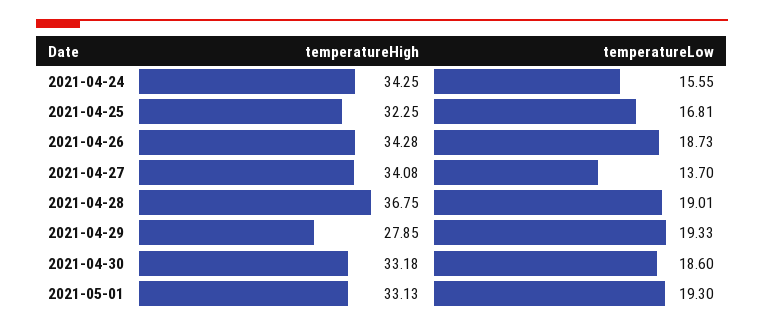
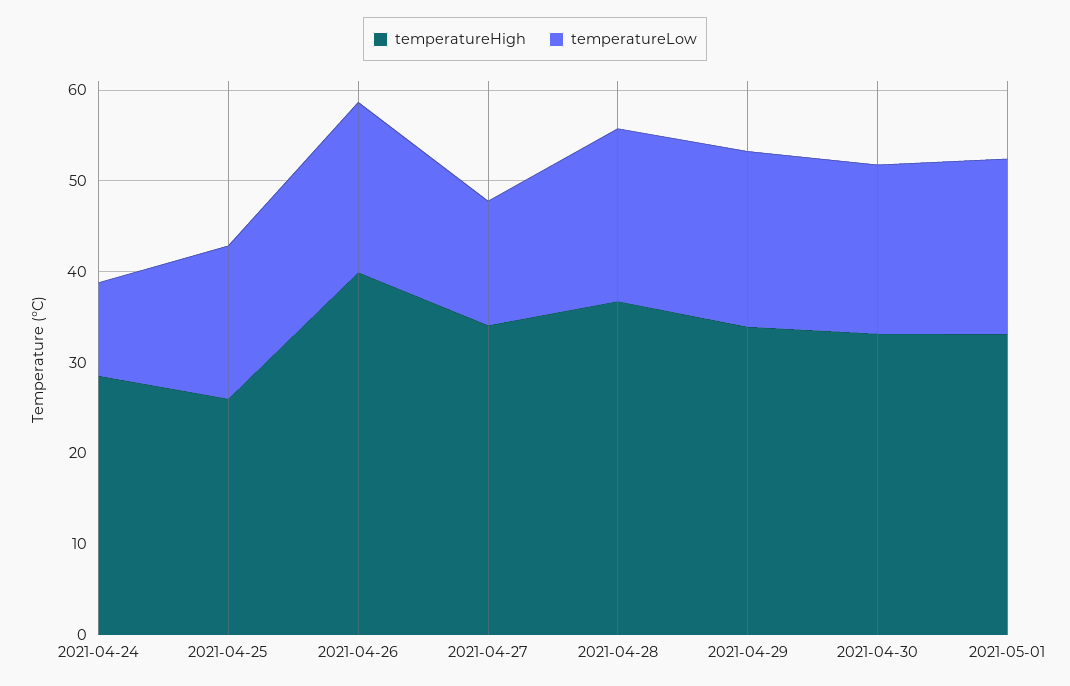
temperatureHigh, 2021-04-24: 34.25 -> 28
temperatureLow, 2021-04-24: 15.55 -> 10
temperatureHigh, 2021-04-25: 32.25 -> 26
temperatureHigh, 2021-04-26: 34.28 -> 40
temperatureHigh, 2021-04-29: 27.85 -> 34

